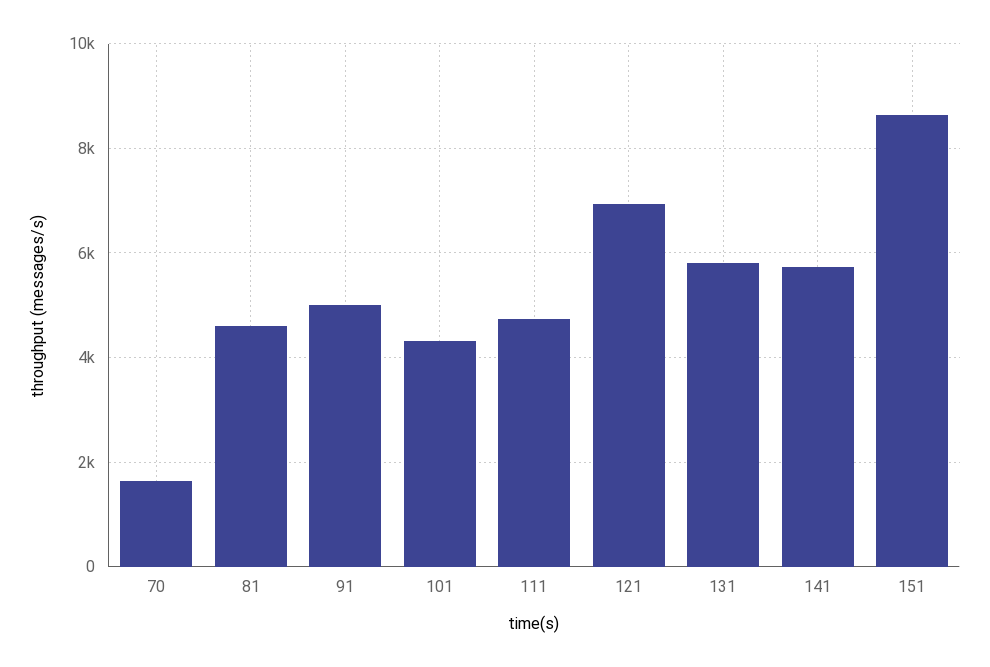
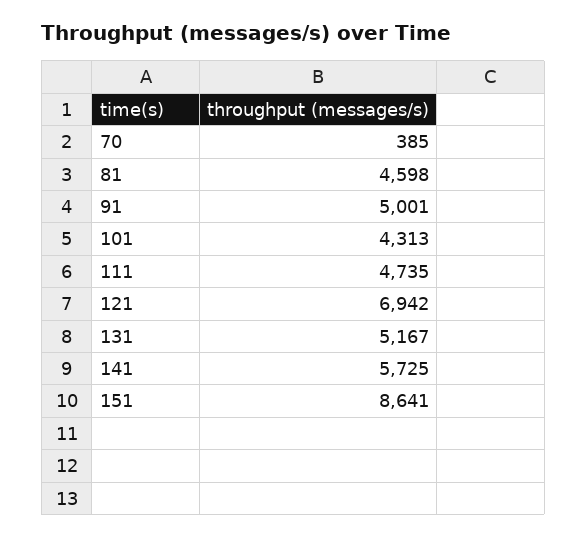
70: 1600 -> 385
131: 5800 -> 5167

